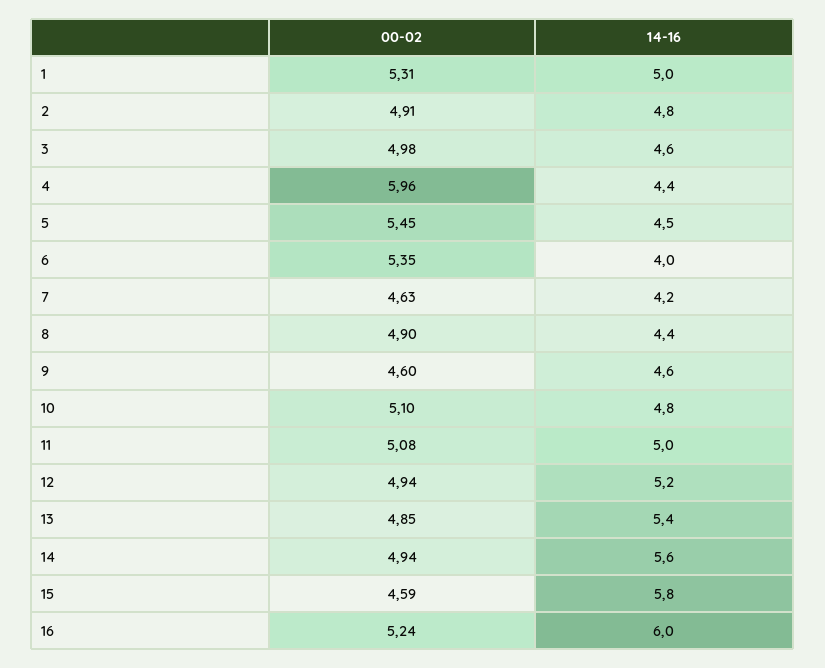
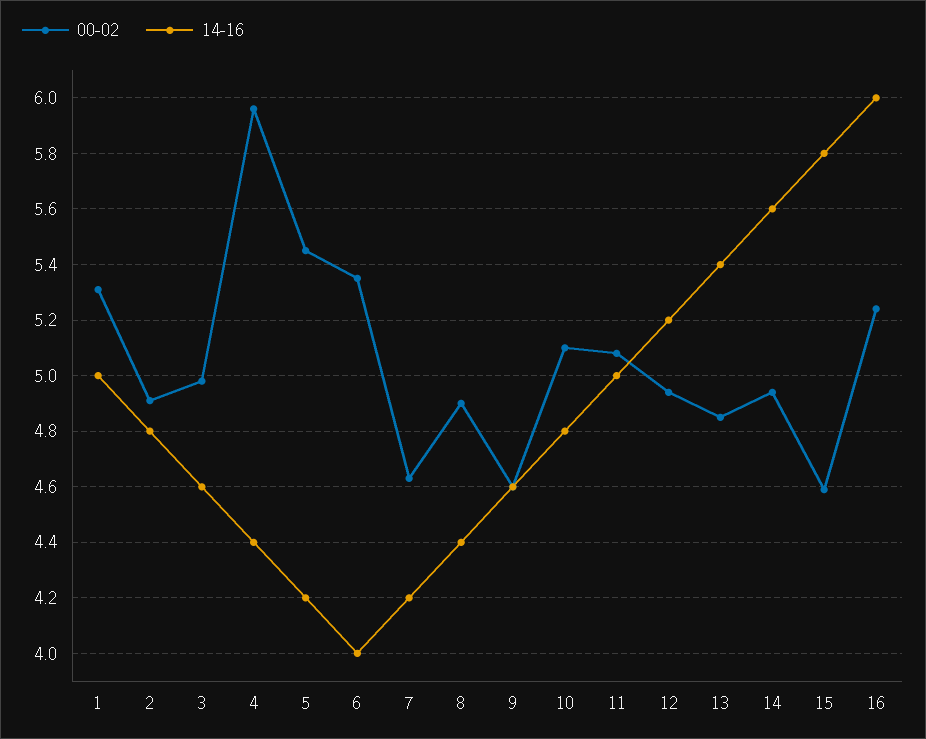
14-16, 5: 4.5 -> 4.2

